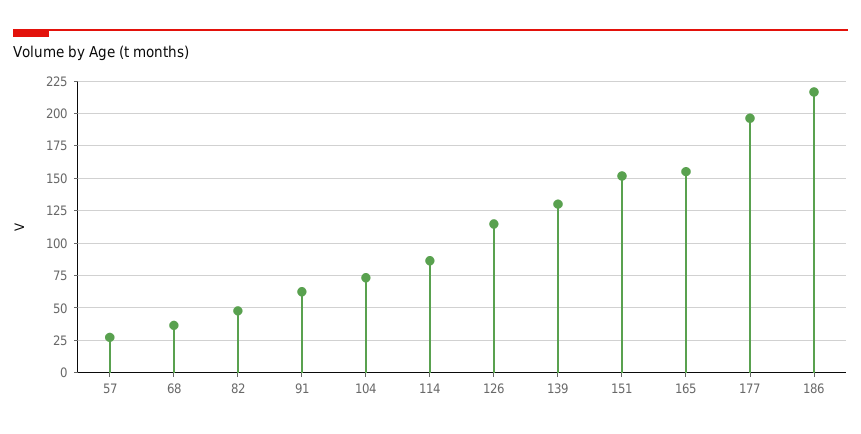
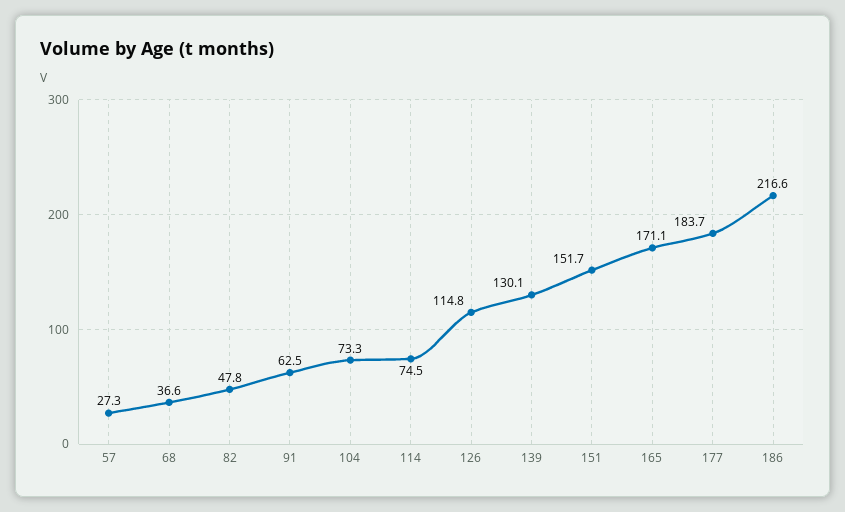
114: 85 -> 74.5
165: 155 -> 171.1
177: 195 -> 183.7

